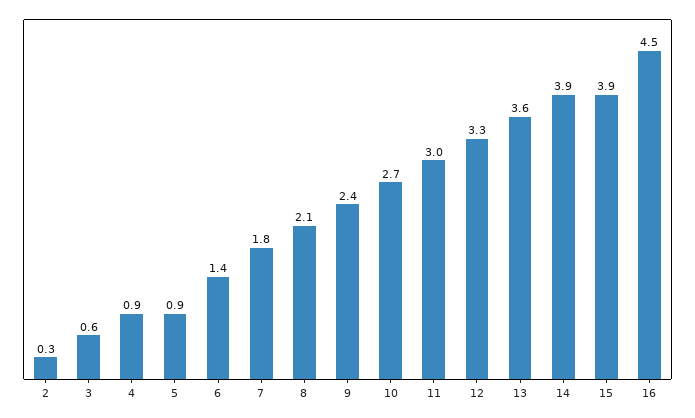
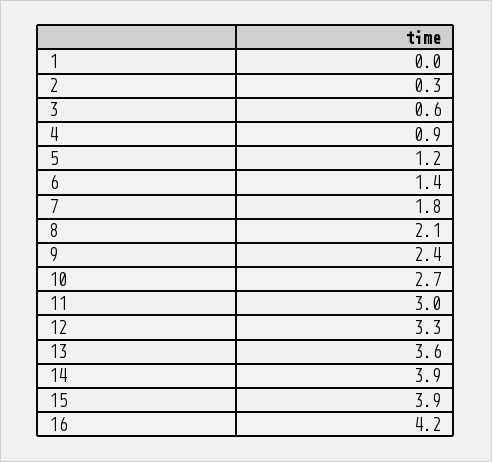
5: 0.9 -> 1.2
16: 4.5 -> 4.2
1: none -> 0

